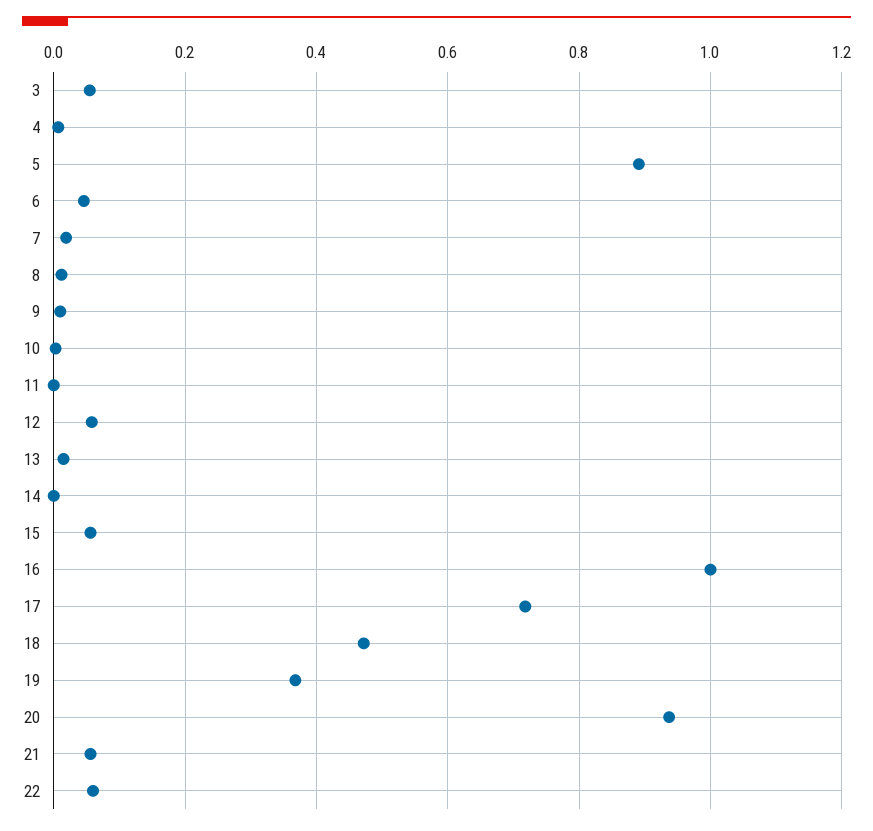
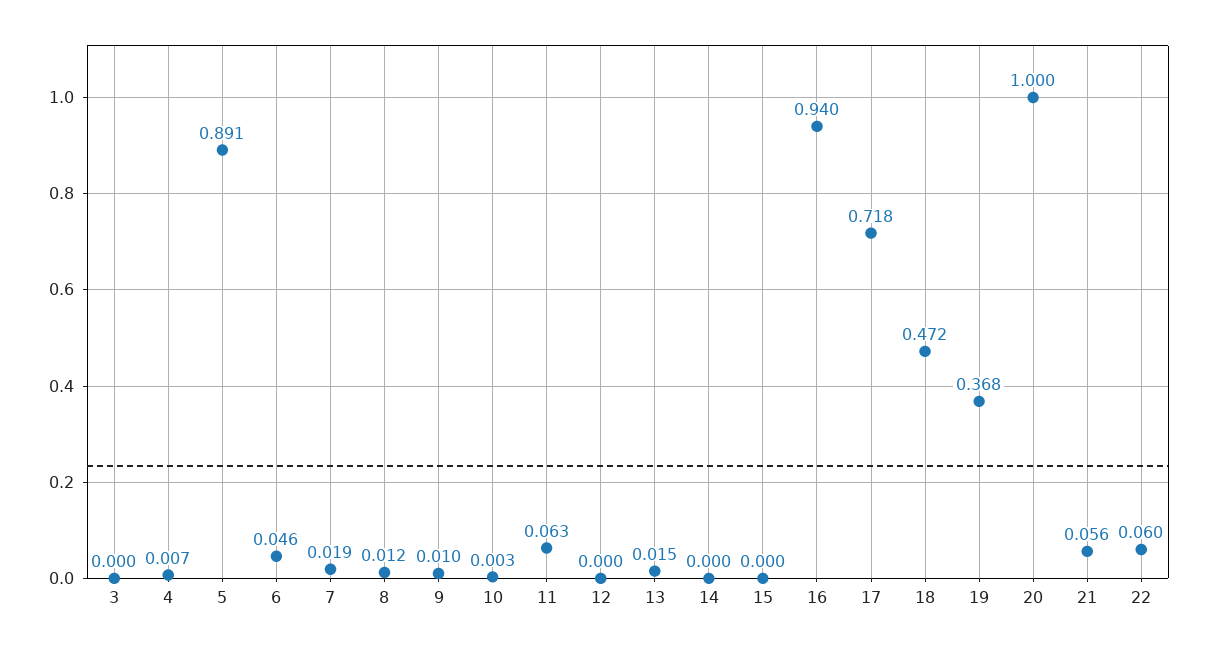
3: 0.06 -> 0
11: 0 -> 0.063
12: 0.06 -> 0
15: 0.06 -> 0
16: 1 -> 0.94
20: 0.94 -> 1

